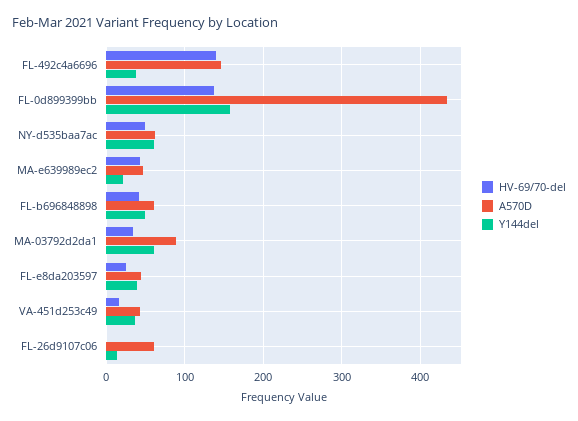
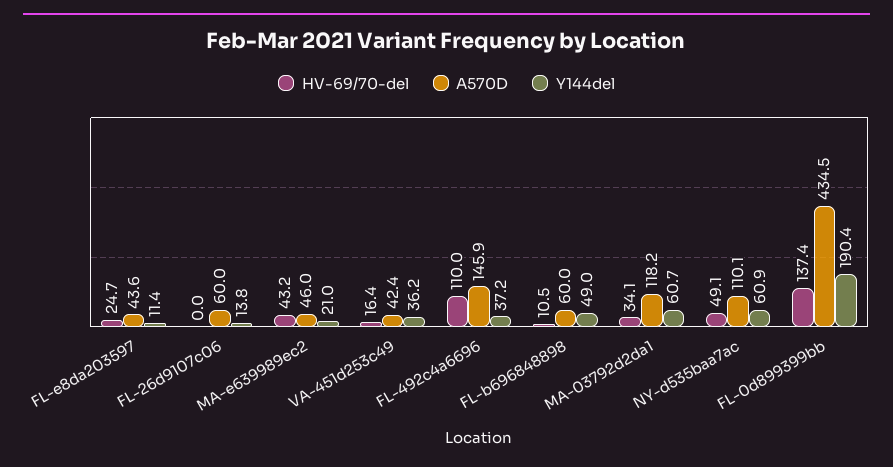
HV-69/70-del, FL-492c4a6696: 140 -> 110
Y144del, FL-0d899399bb: 160 -> 190.4
A570D, NY-d535baa7ac: 60 -> 110.1
HV-69/70-del, FL-b696848898: 40 -> 10.5
A570D, MA-03792d2da1: 90 -> 118.2
Y144del, FL-e8da203597: 40 -> 11.4

